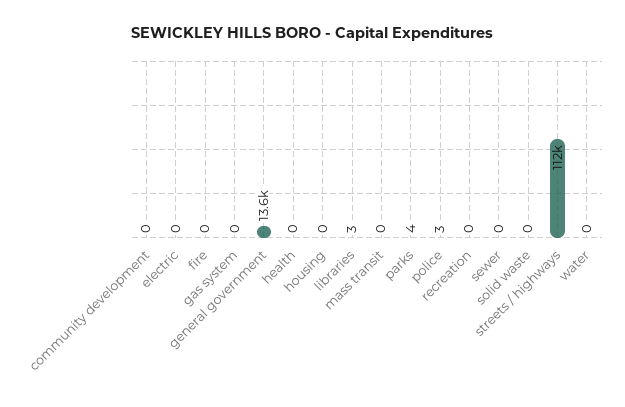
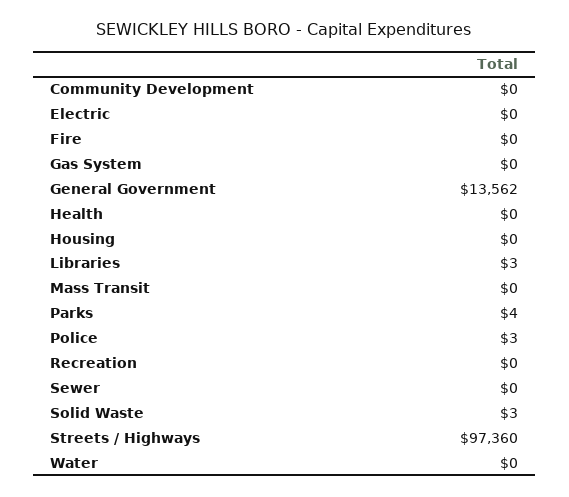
solid waste: 0 -> 3
streets / highways: 112000 -> 97360

